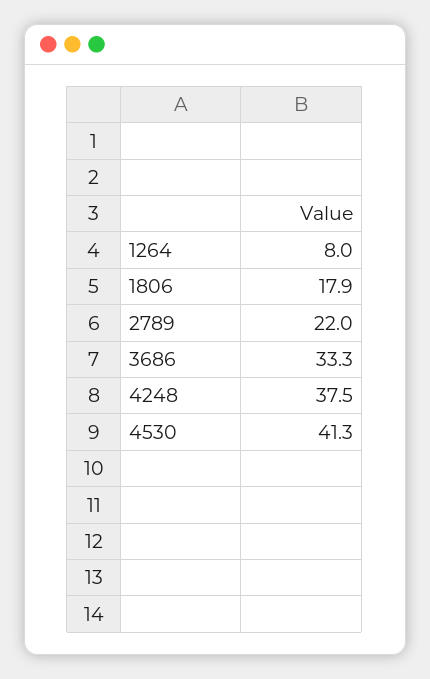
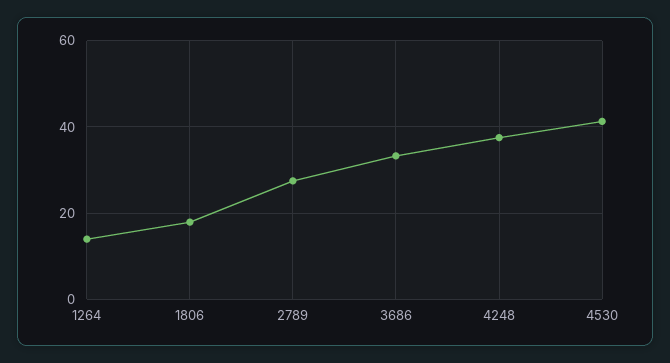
1264: 8 -> 14
2789: 22 -> 28

